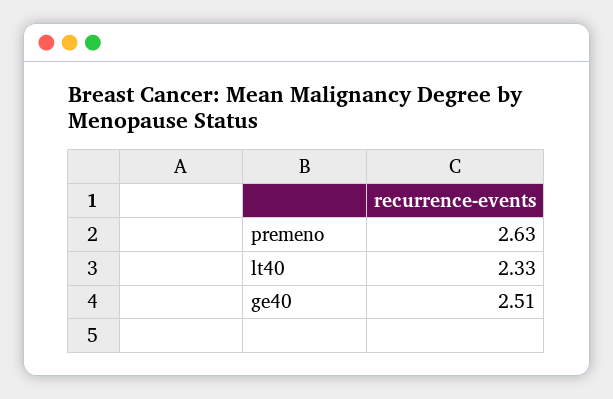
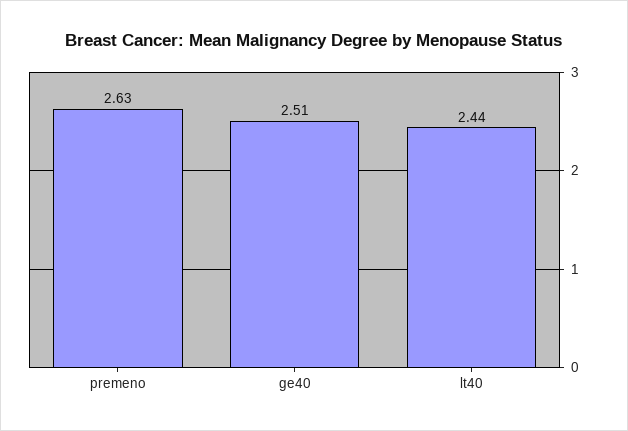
lt40: 2.33 -> 2.44

